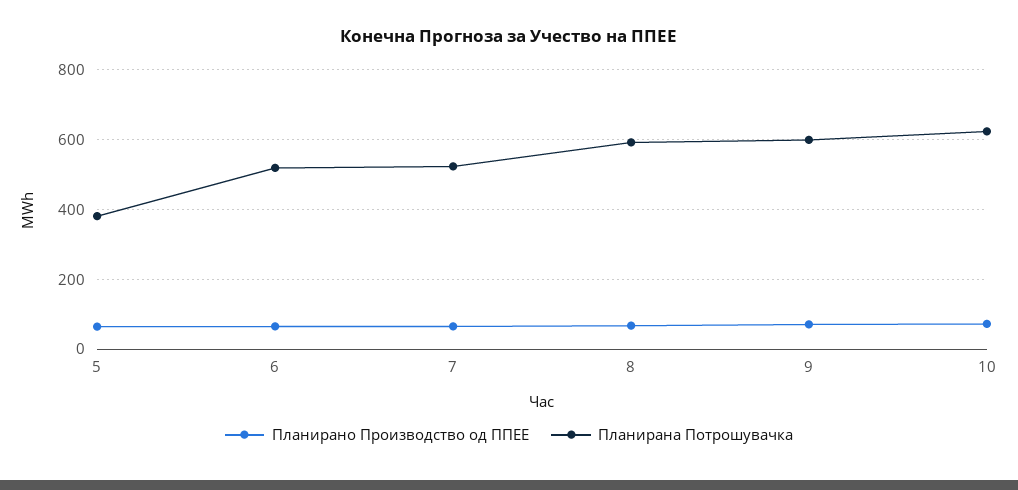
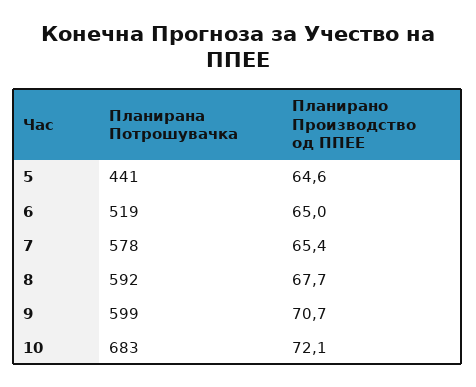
Планирана Потрошувачка, 5: 380 -> 441
Планирана Потрошувачка, 7: 520 -> 578
Планирана Потрошувачка, 10: 620 -> 683

